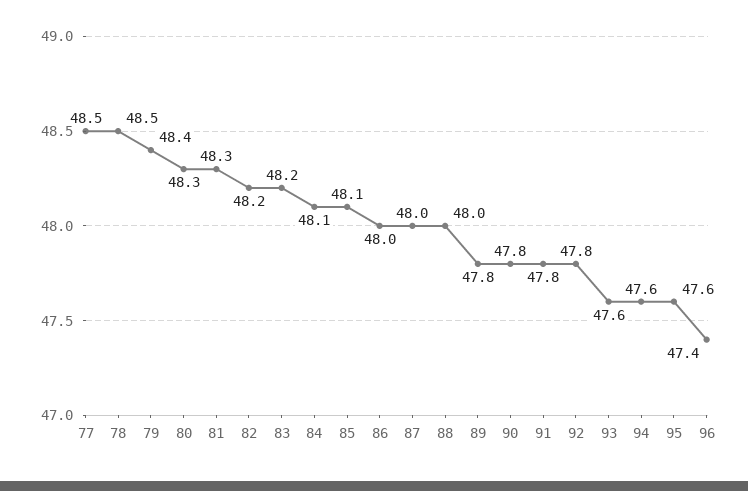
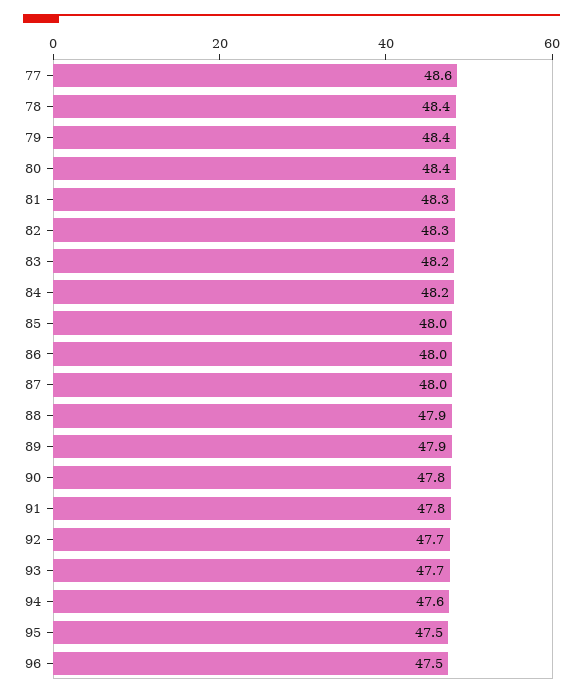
77: 48.5 -> 48.6
78: 48.5 -> 48.4
80: 48.3 -> 48.4
82: 48.2 -> 48.3
84: 48.1 -> 48.2
85: 48.1 -> 48
88: 48 -> 47.9
89: 47.8 -> 47.9
92: 47.8 -> 47.7
93: 47.6 -> 47.7
95: 47.6 -> 47.5
96: 47.4 -> 47.5

